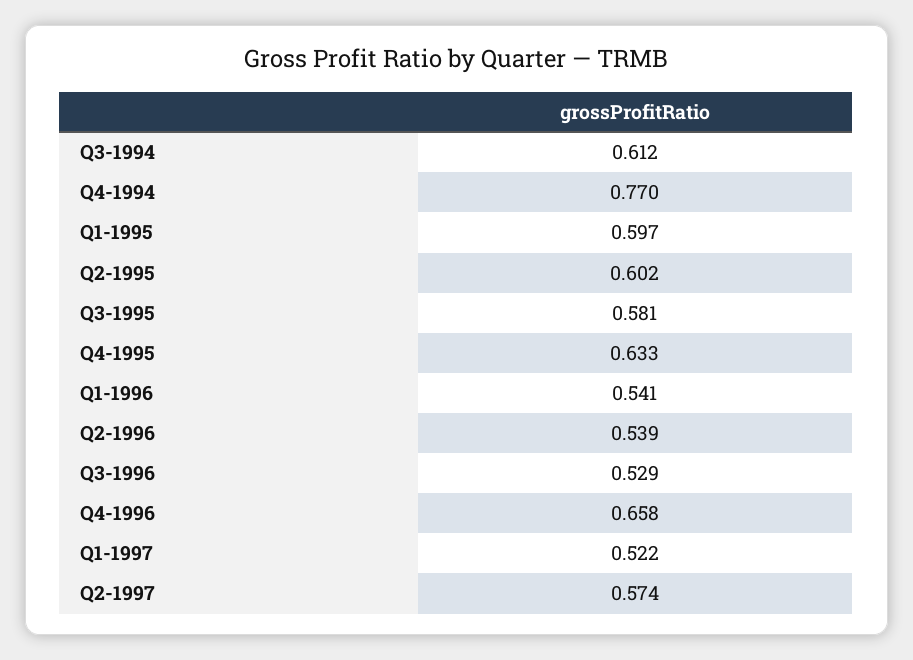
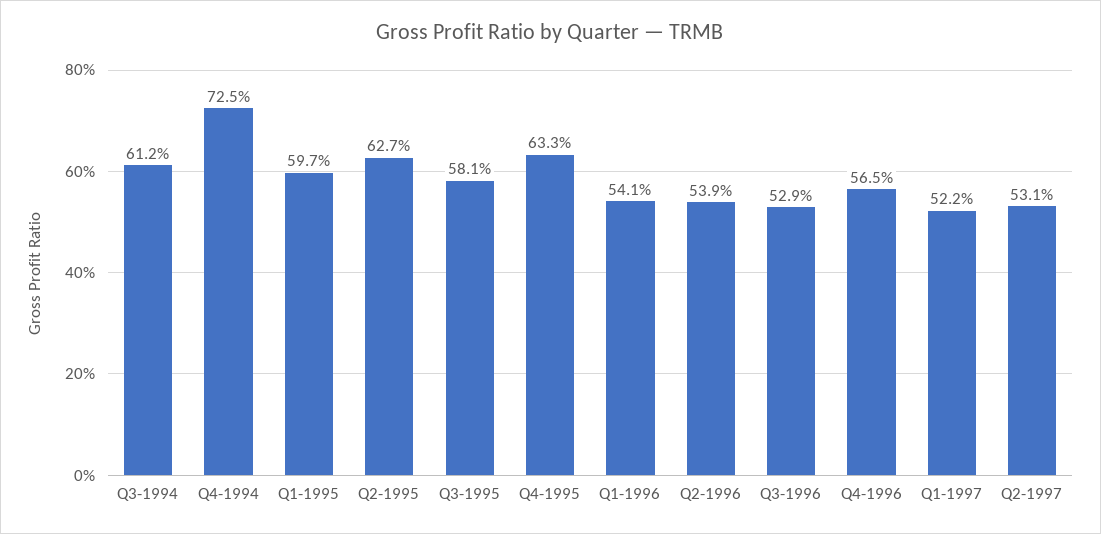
Q4-1994: 0.77 -> 0.725
Q2-1995: 0.602 -> 0.627
Q4-1996: 0.658 -> 0.565
Q2-1997: 0.574 -> 0.531

